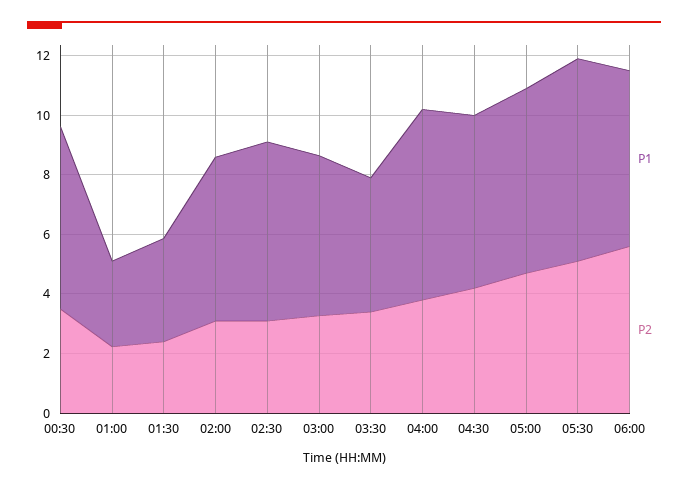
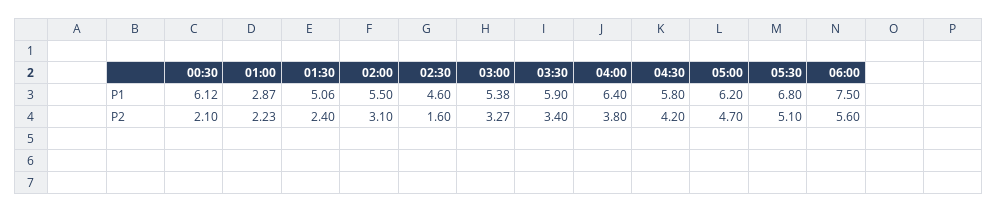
P2, 00:30: 3.5 -> 2.1
P1, 01:30: 3.5 -> 5.06
P1, 02:30: 6 -> 4.6
P2, 02:30: 3 -> 1.6
P1, 03:30: 4.5 -> 5.9
P1, 06:00: 6 -> 7.5

